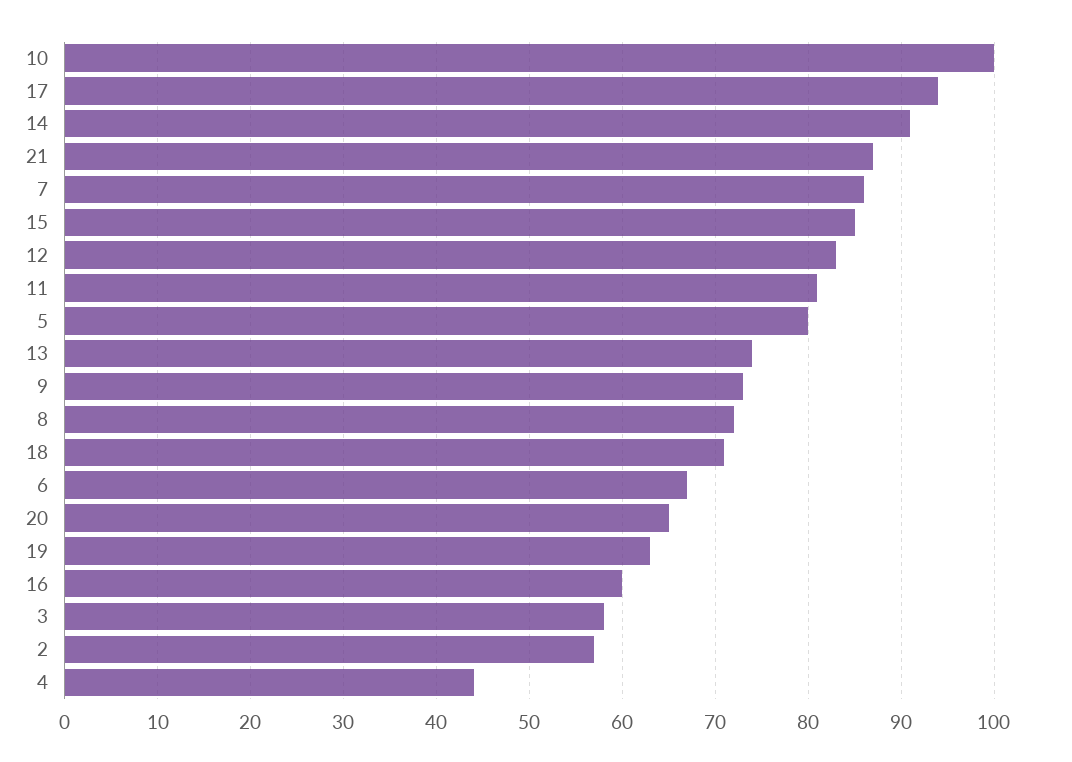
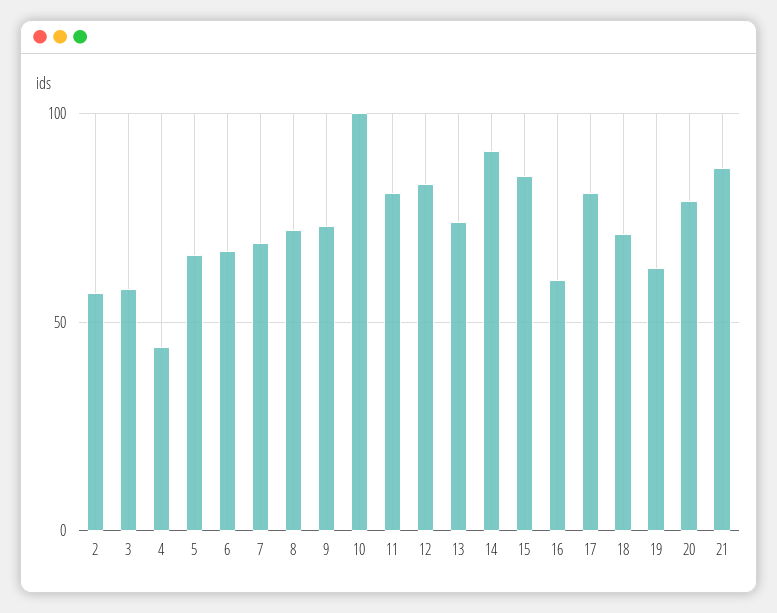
17: 94 -> 80
7: 86 -> 70
5: 80 -> 65
20: 65 -> 80

